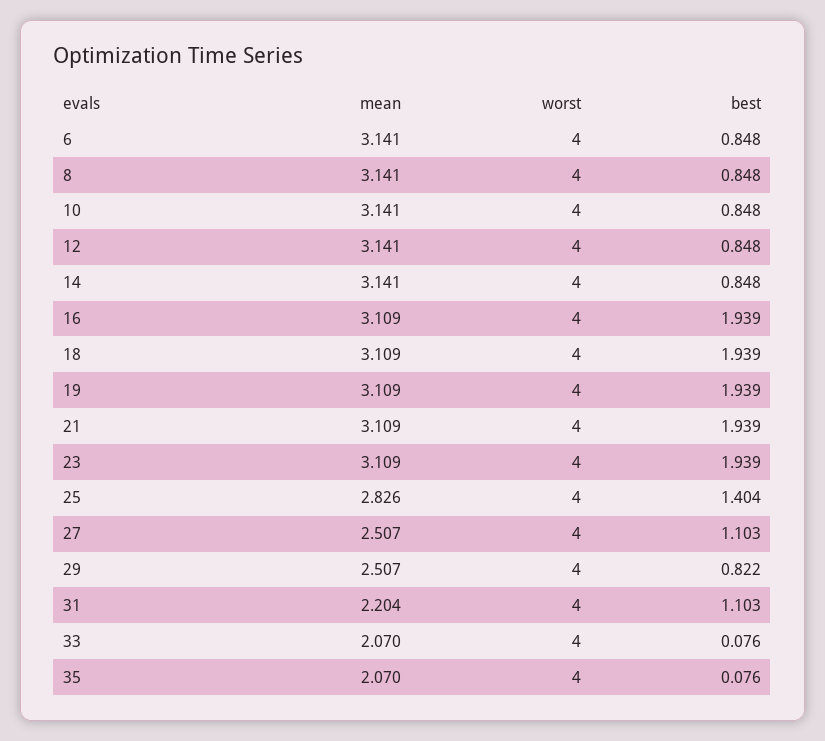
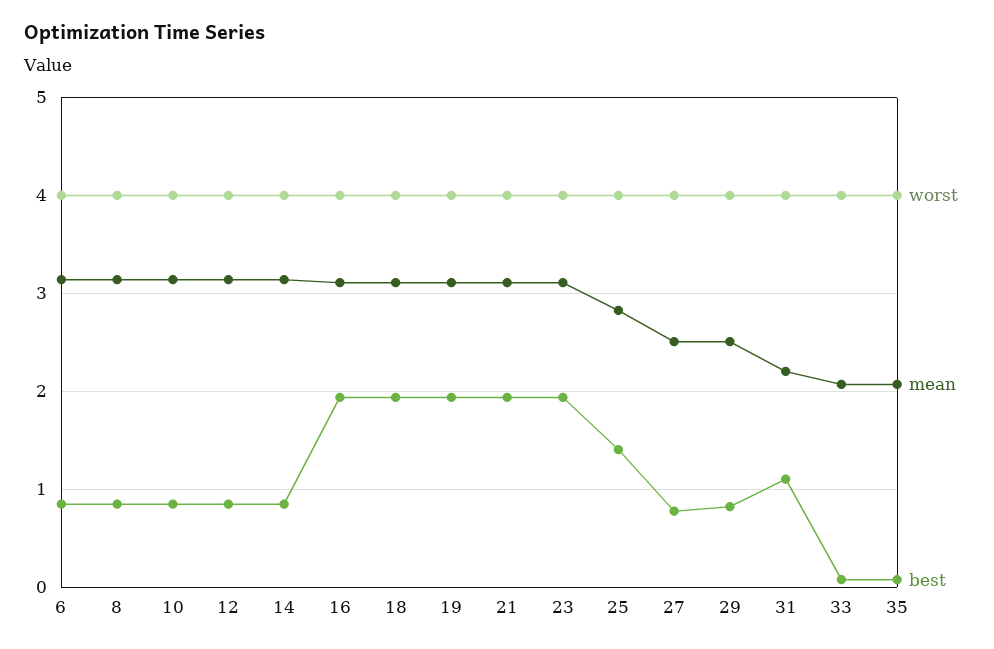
best, 27: 1.103 -> 0.8

